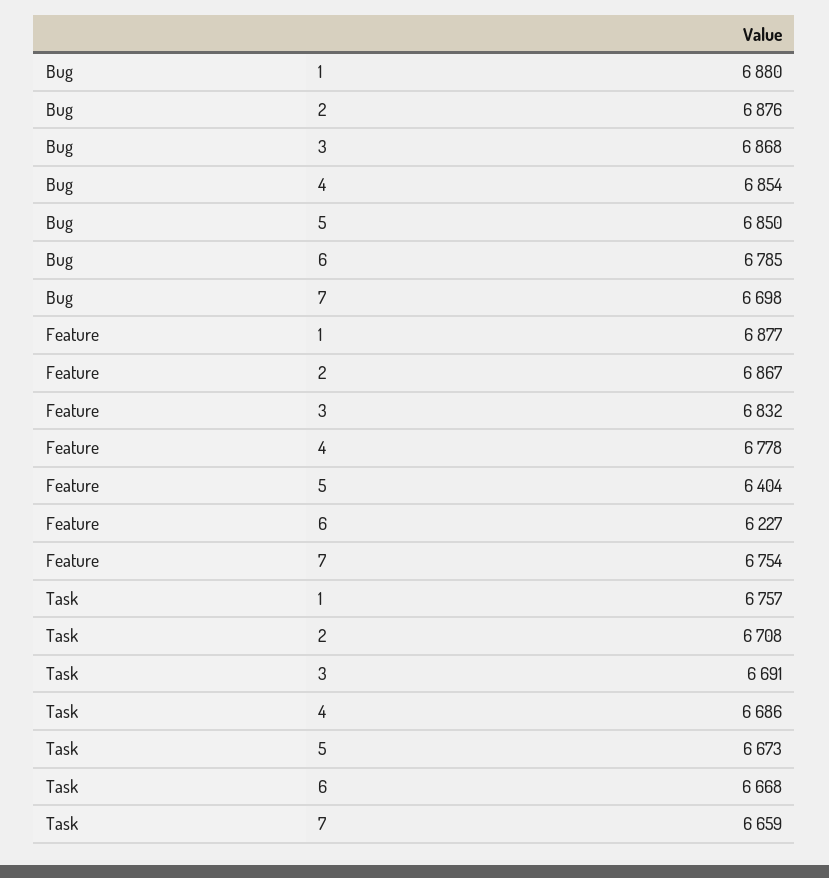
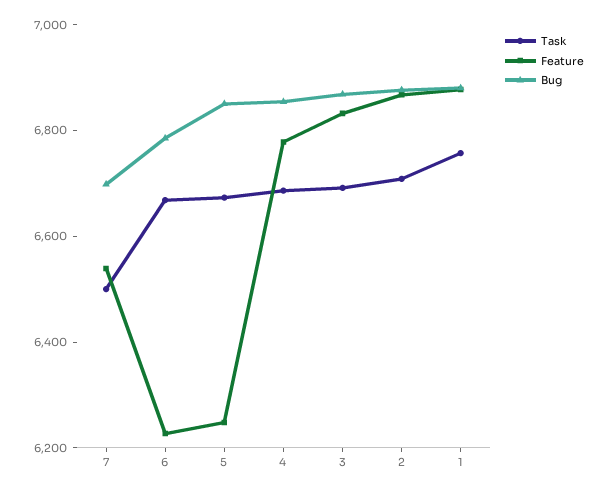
Feature, 5: 6404 -> 6250
Feature, 7: 6754 -> 6550
Task, 7: 6659 -> 6500

